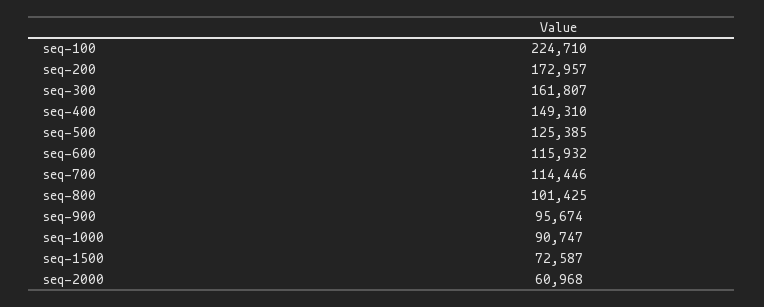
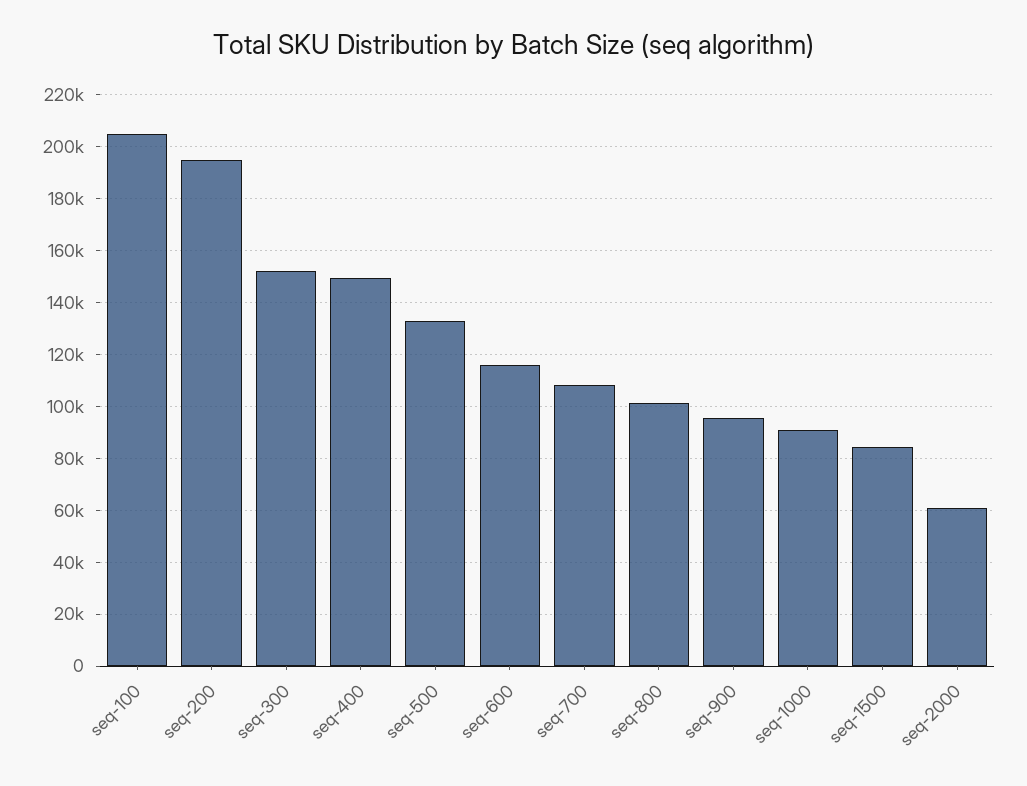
seq-100: 224710 -> 205000
seq-200: 172957 -> 195000
seq-300: 161807 -> 152500
seq-500: 125385 -> 132500
seq-700: 114446 -> 107500
seq-1500: 72587 -> 85000

